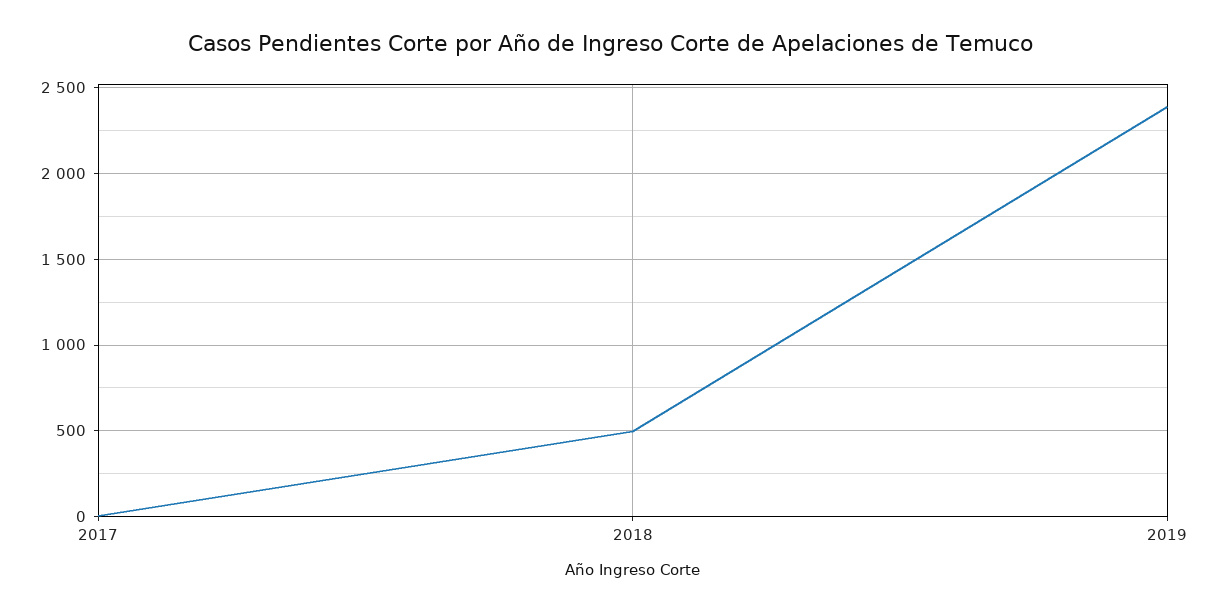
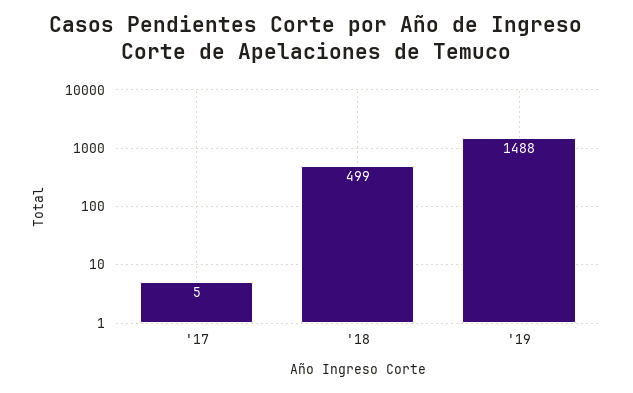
2019: 2400 -> 1488

